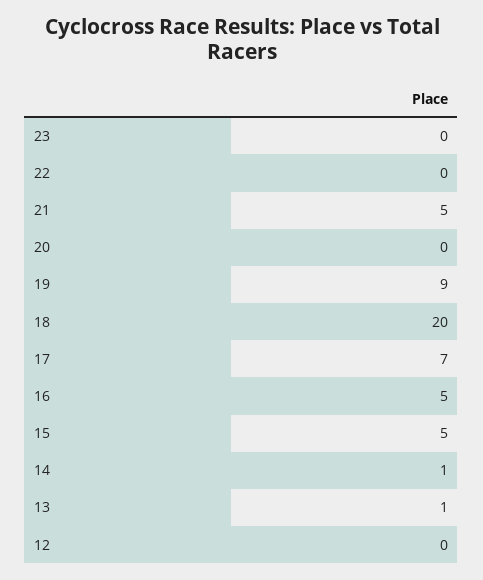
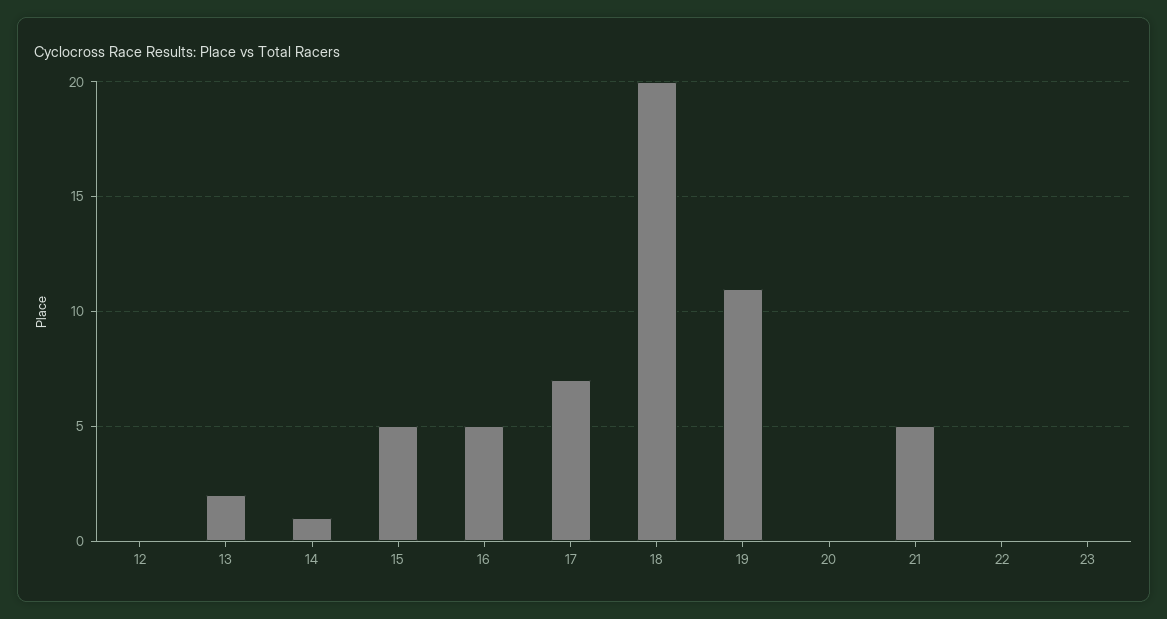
19: 9 -> 11
13: 1 -> 2

